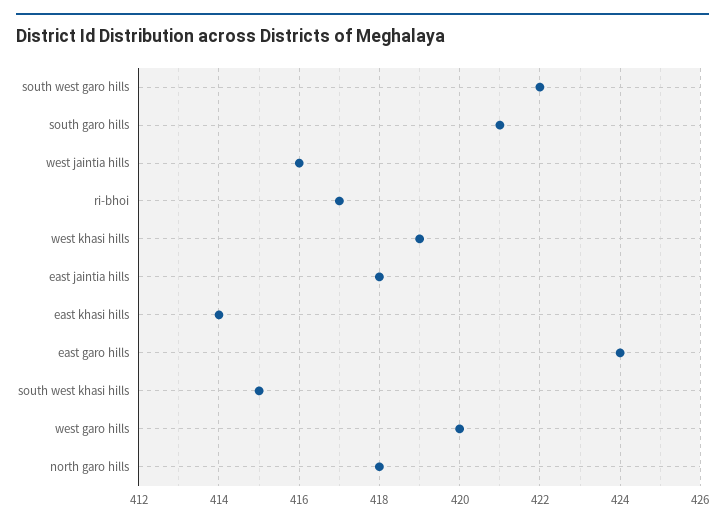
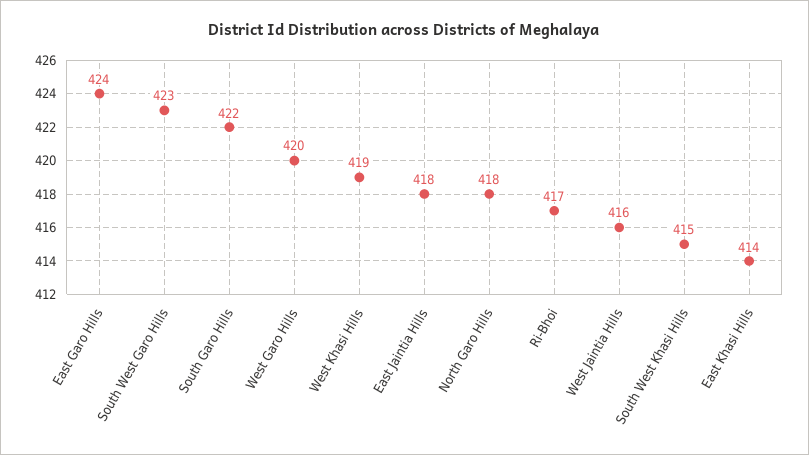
south west garo hills: 422 -> 423
south garo hills: 421 -> 422

